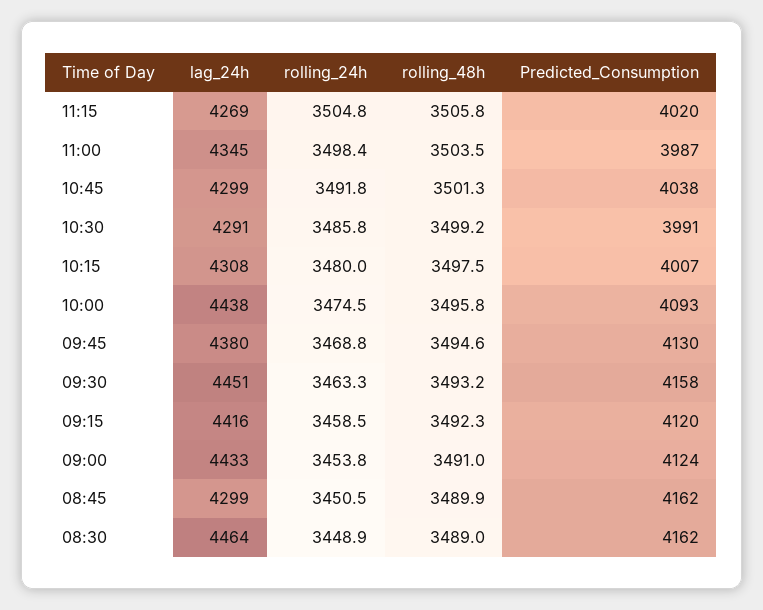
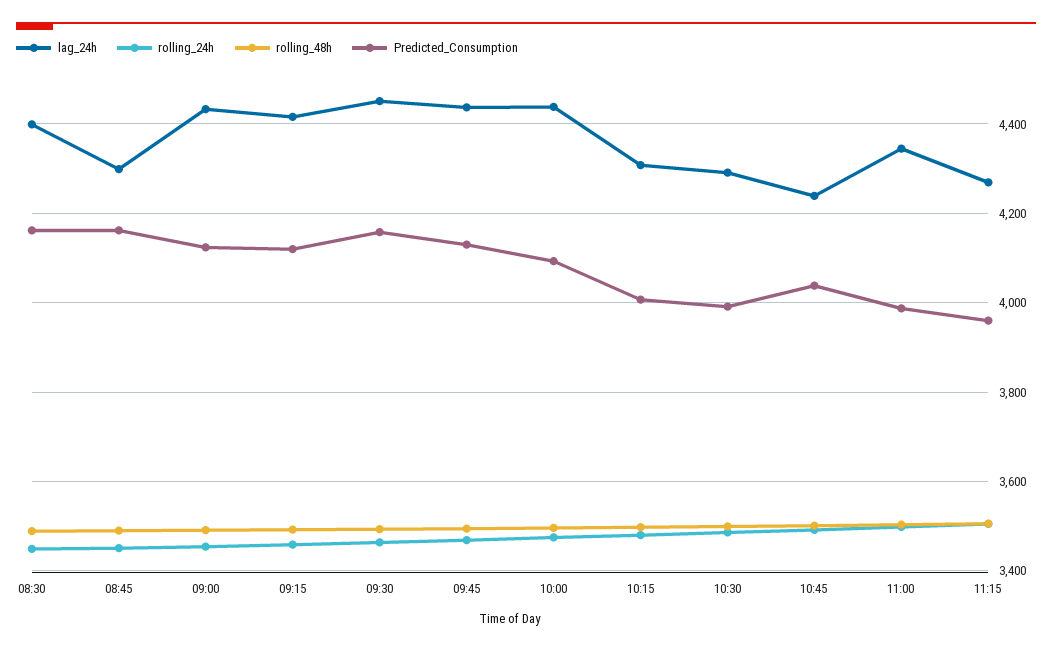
Predicted_Consumption, 11:15: 4020 -> 3960
lag_24h, 10:45: 4299 -> 4240
lag_24h, 09:45: 4380 -> 4440
lag_24h, 08:30: 4464 -> 4400

